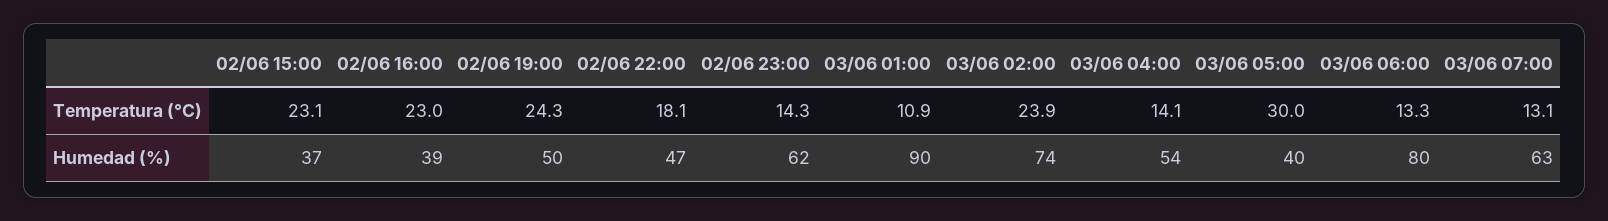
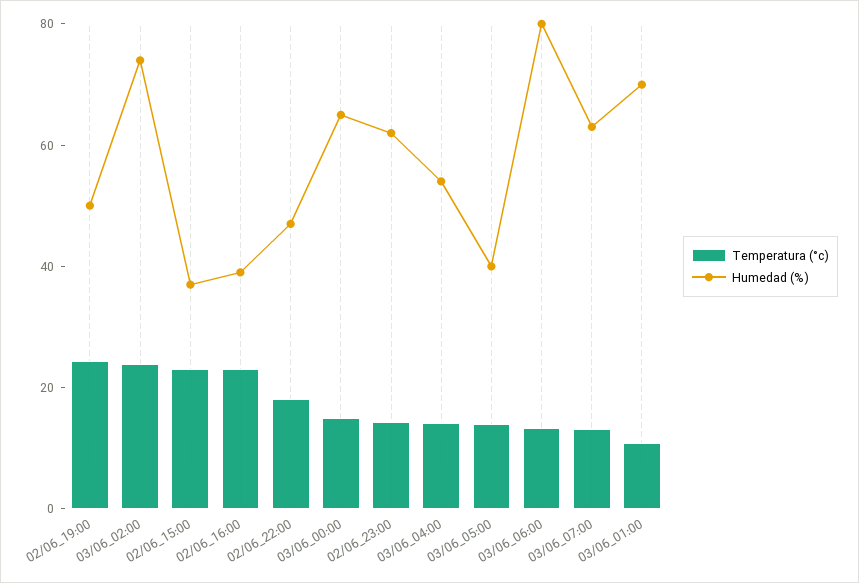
Temperatura (°C), 03/06 05:00: 30 -> 15
Humedad (%), 03/06 01:00: 90 -> 70
Temperatura (°C), 03/06_00:00: none -> 15
Humedad (%), 03/06_00:00: none -> 65

